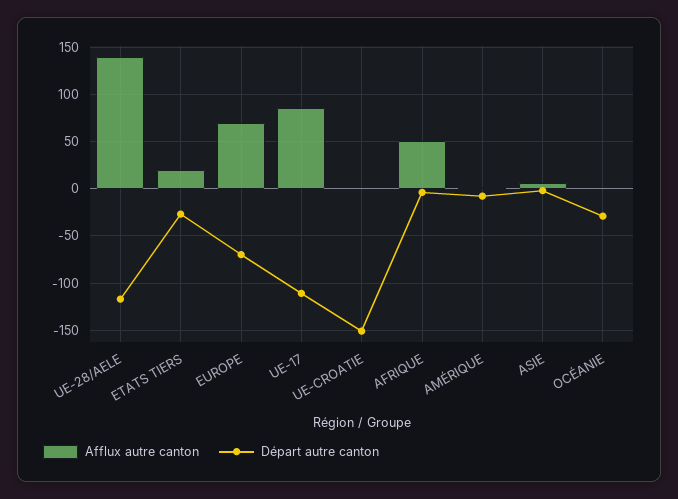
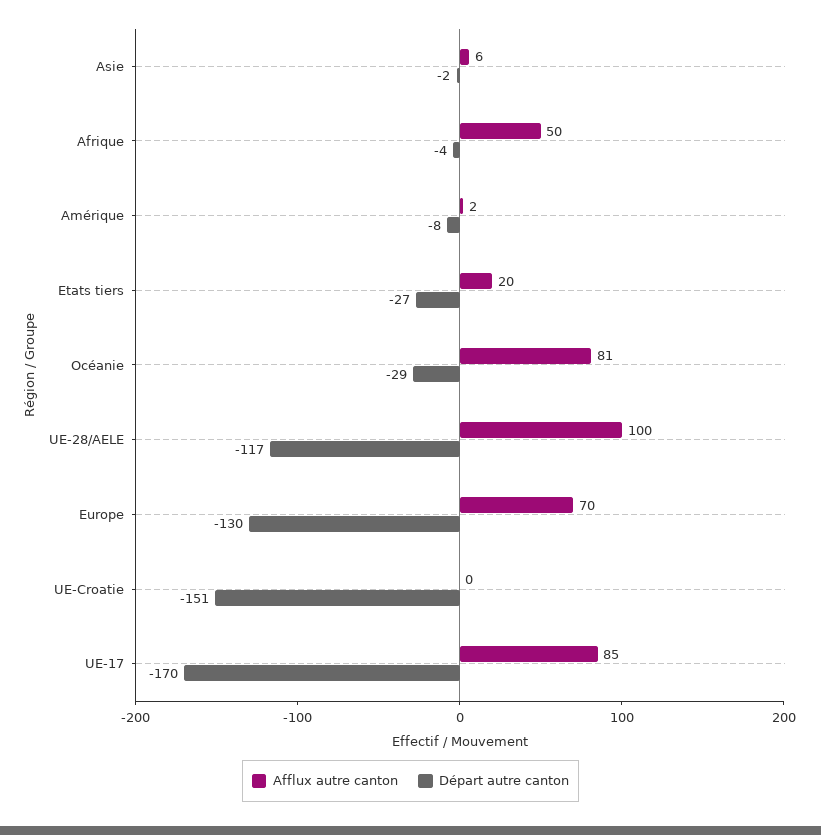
Afflux autre canton, UE-28/AELE: 140 -> 100
Départ autre canton, EUROPE: -70 -> -130
Départ autre canton, UE-17: -110 -> -170
Afflux autre canton, OCÉANIE: 0 -> 81

